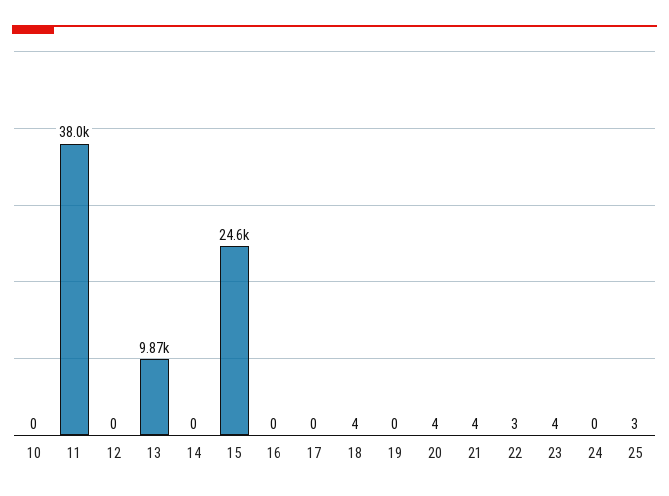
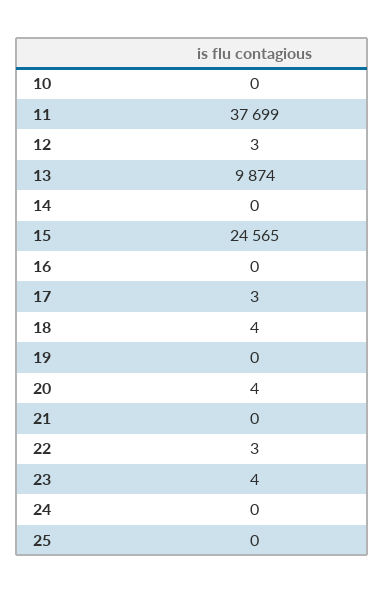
11: 38000 -> 37699
12: 0 -> 3
17: 0 -> 3
21: 4 -> 0
25: 3 -> 0

